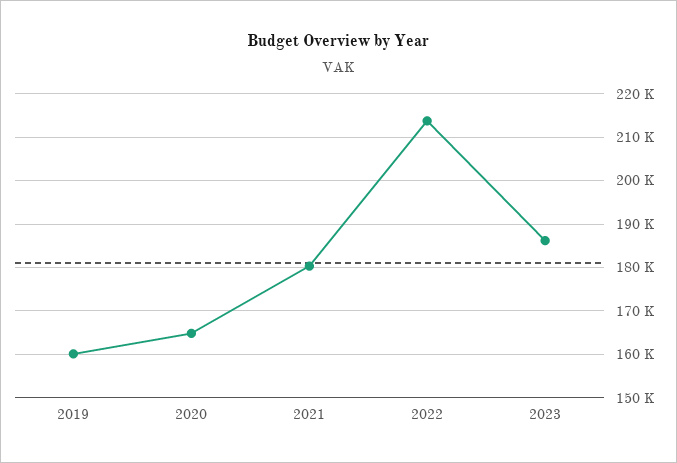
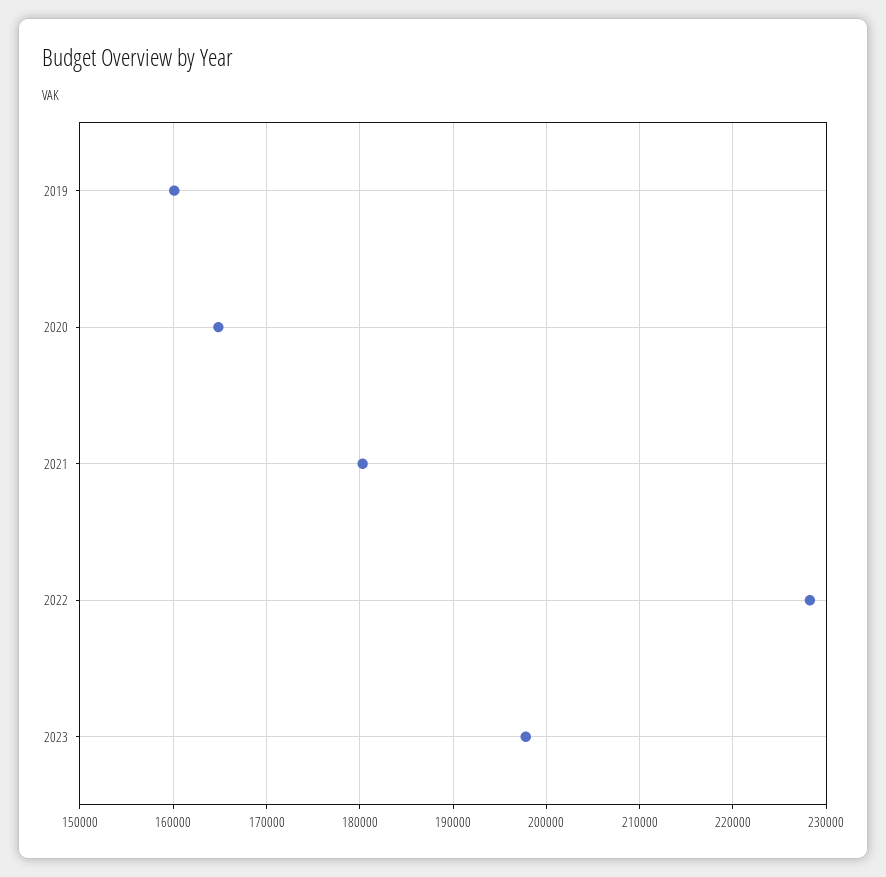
2022: 214000 -> 228000
2023: 186000 -> 198000

